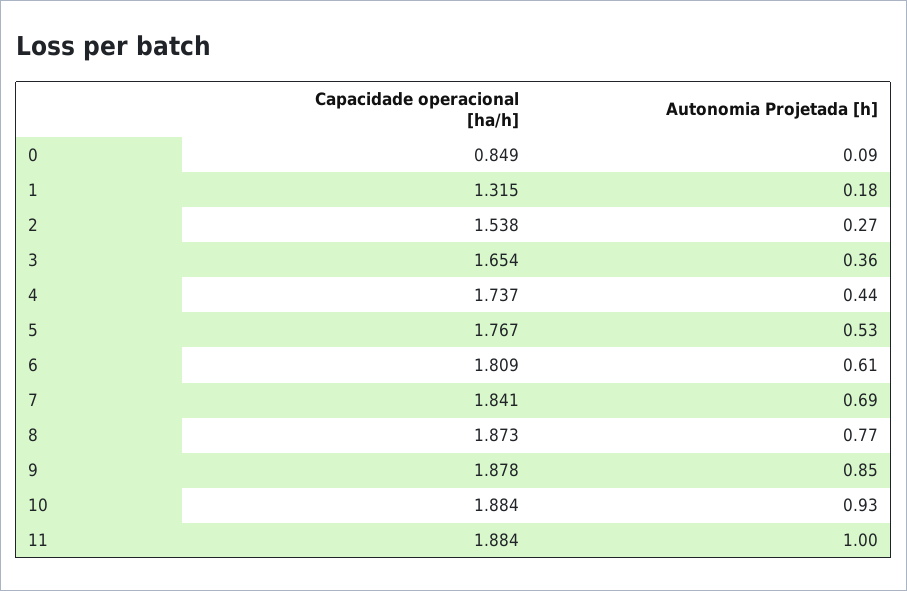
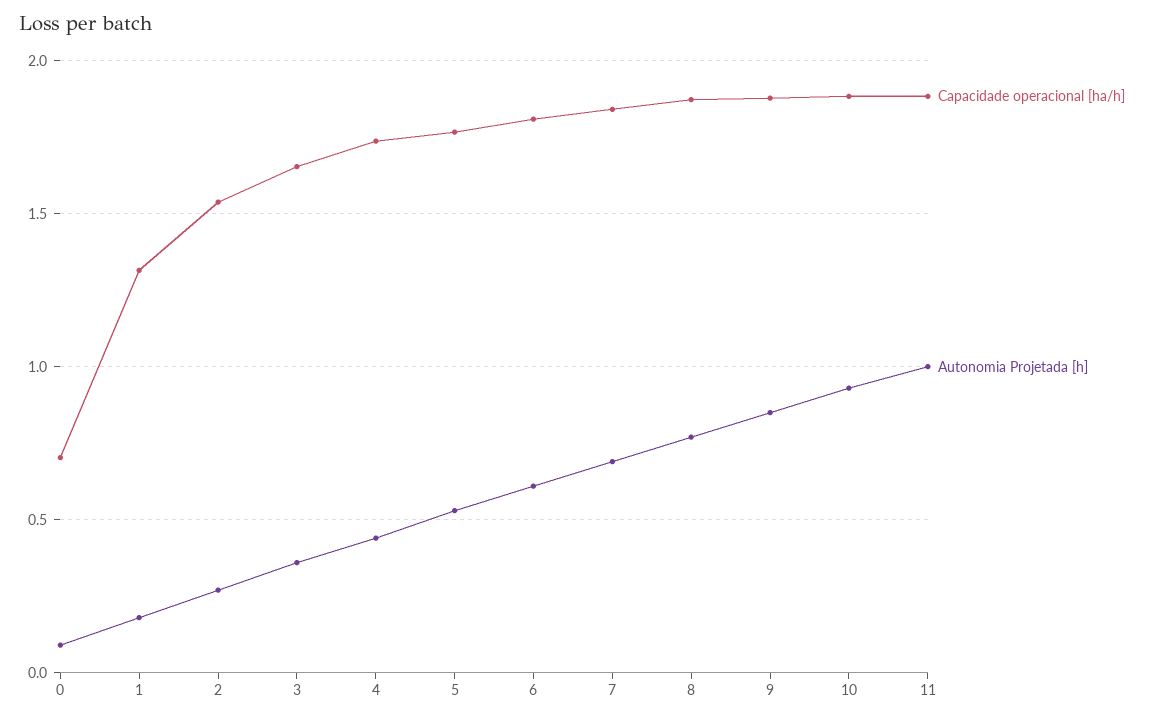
Capacidade operacional [ha/h], 0: 0.849 -> 0.7

